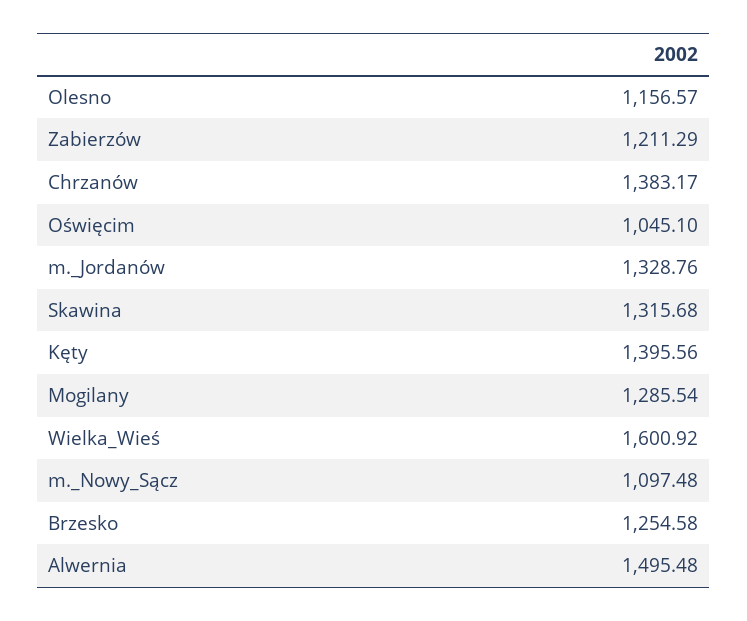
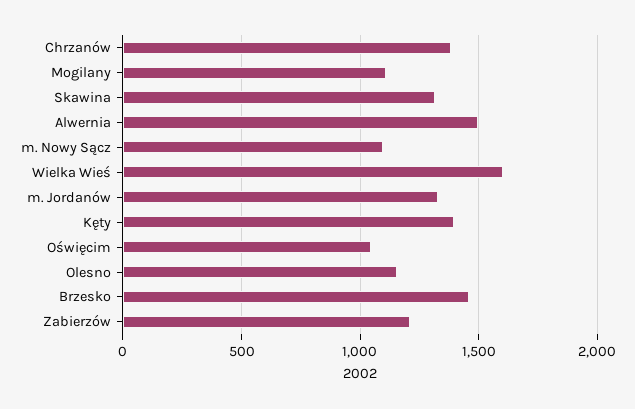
Mogilany: 1285.54 -> 1100
Brzesko: 1254.58 -> 1450

